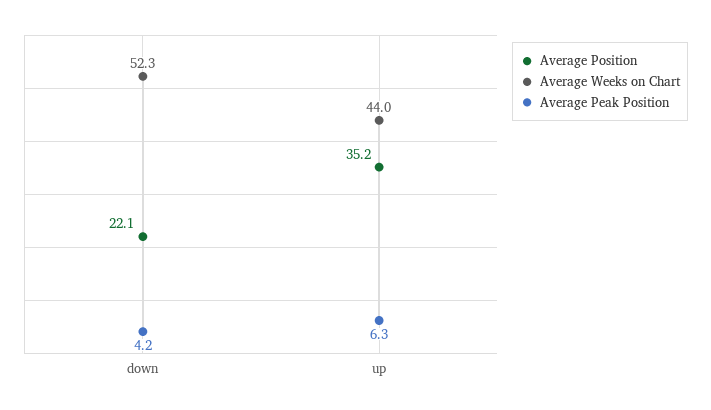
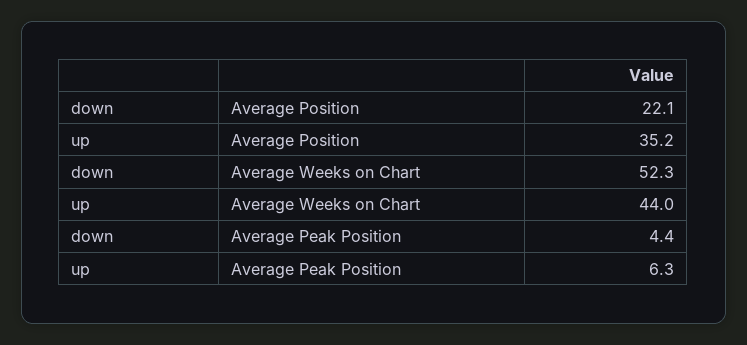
Average Peak Position, down: 4.2 -> 4.4

